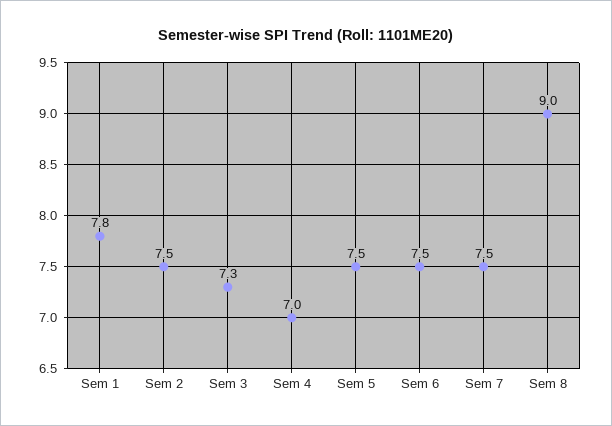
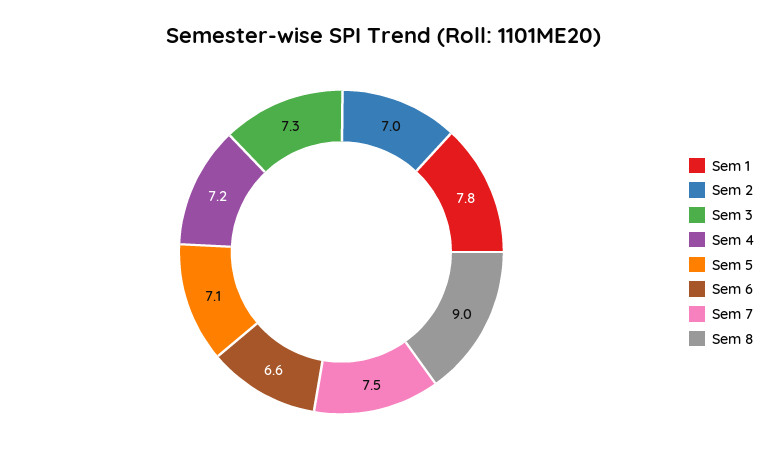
Sem 2: 7.5 -> 7
Sem 4: 7 -> 7.2
Sem 5: 7.5 -> 7.1
Sem 6: 7.5 -> 6.6

